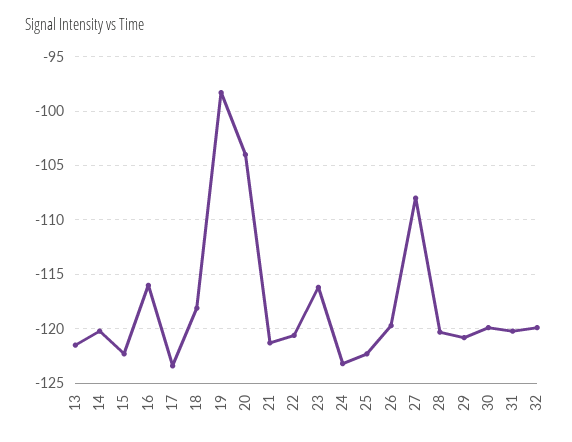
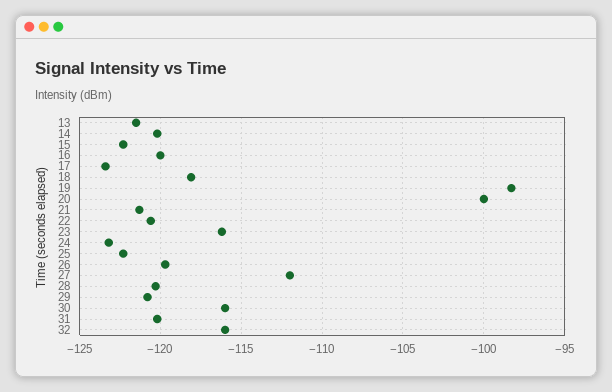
16: -116 -> -120
20: -104 -> -100
27: -108 -> -112
30: -120 -> -116
32: -120 -> -116

